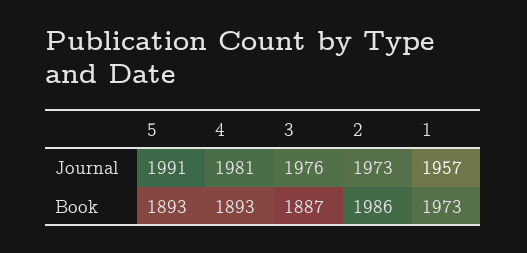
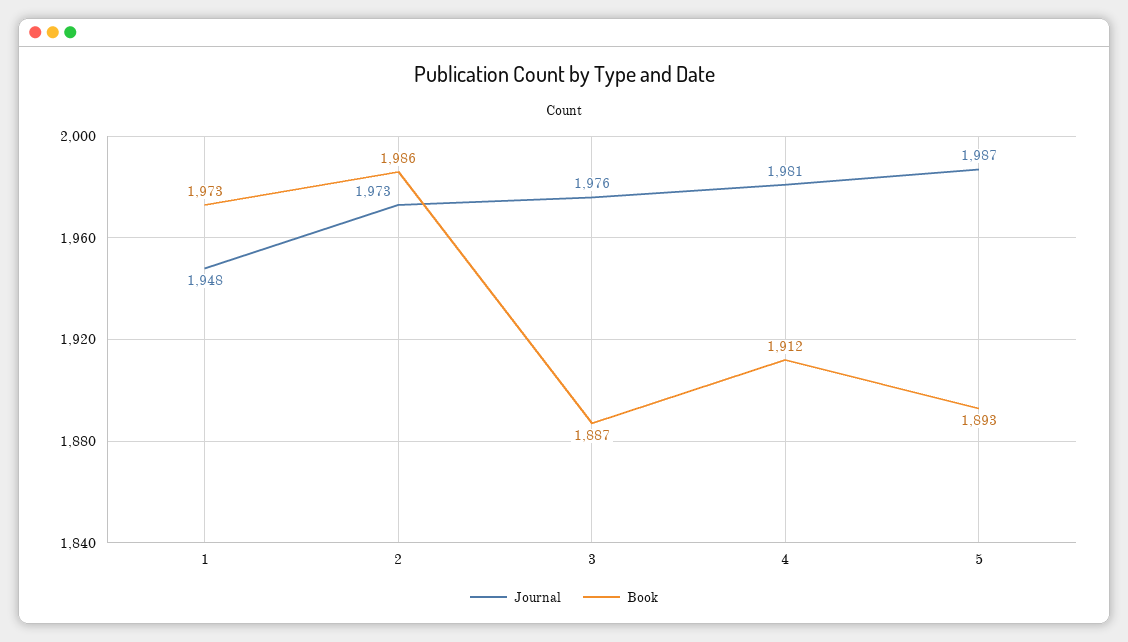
Journal, 5: 1991 -> 1987
Journal, 1: 1957 -> 1948
Book, 4: 1893 -> 1912

